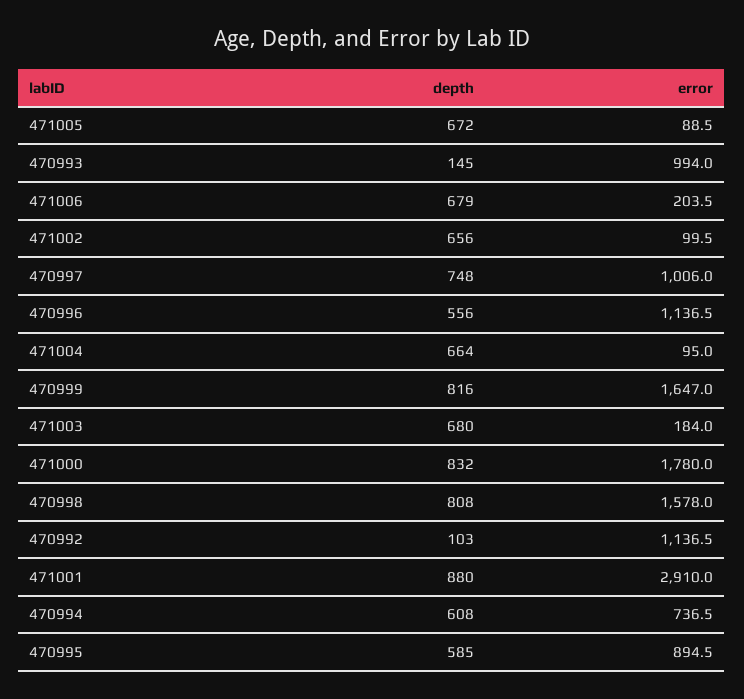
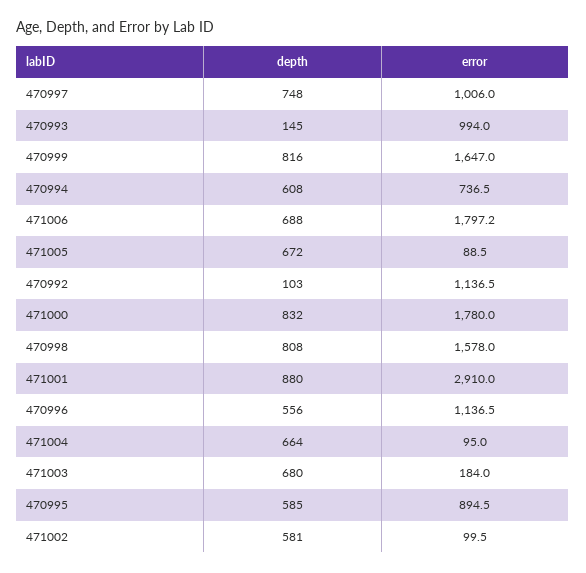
depth, 471006: 679 -> 688
error, 471006: 203.5 -> 1797.2
depth, 471002: 656 -> 581

